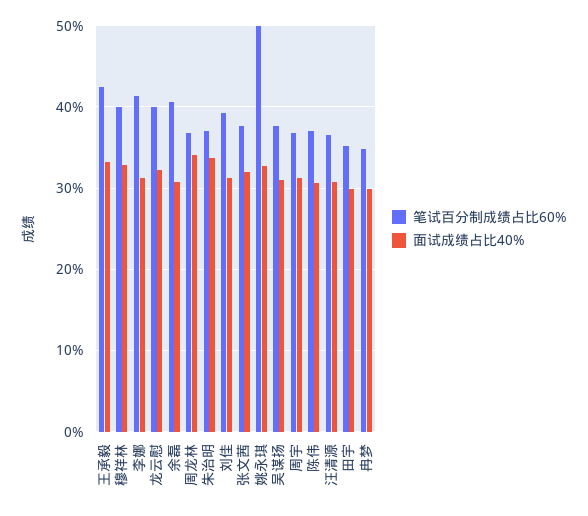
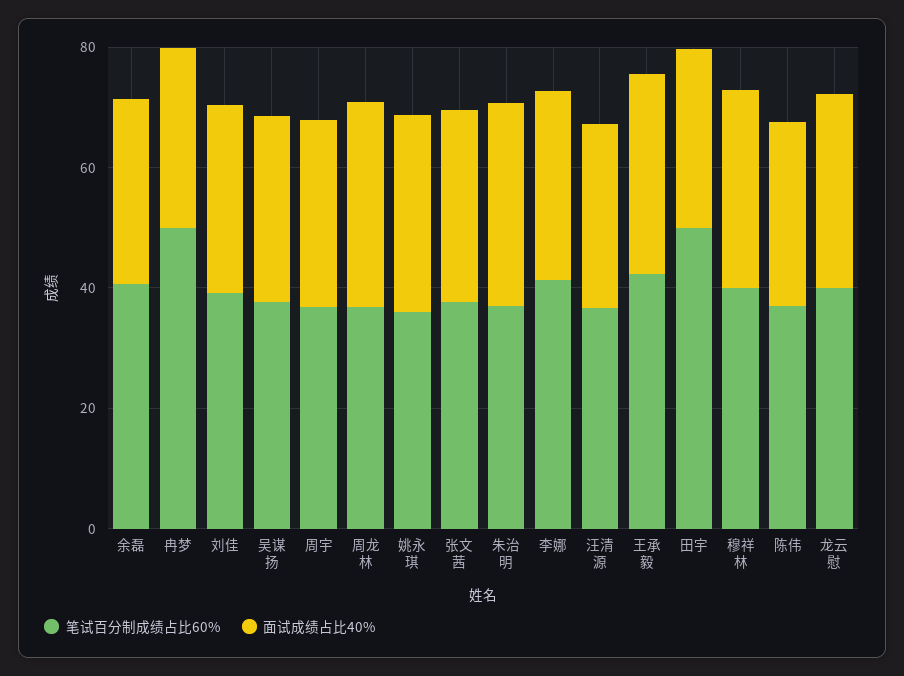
笔试百分制成绩占比60%, 姚永琪: 50 -> 35
笔试百分制成绩占比60%, 田宇: 35 -> 50
笔试百分制成绩占比60%, 冉梦: 35 -> 50

